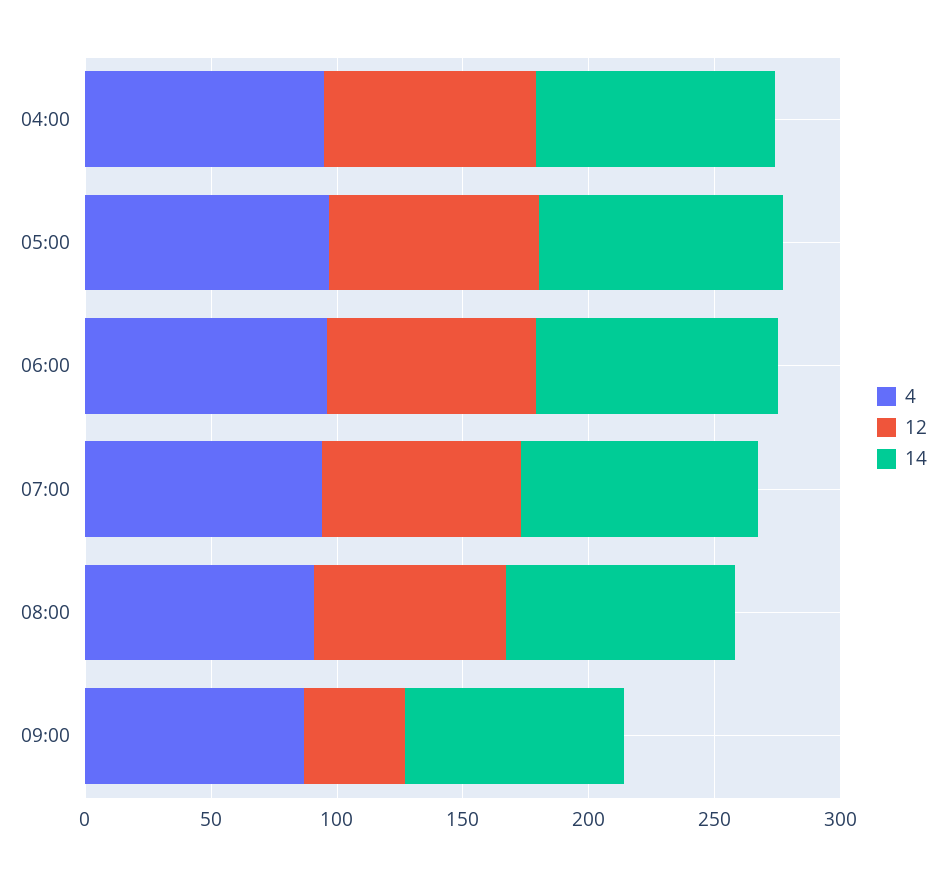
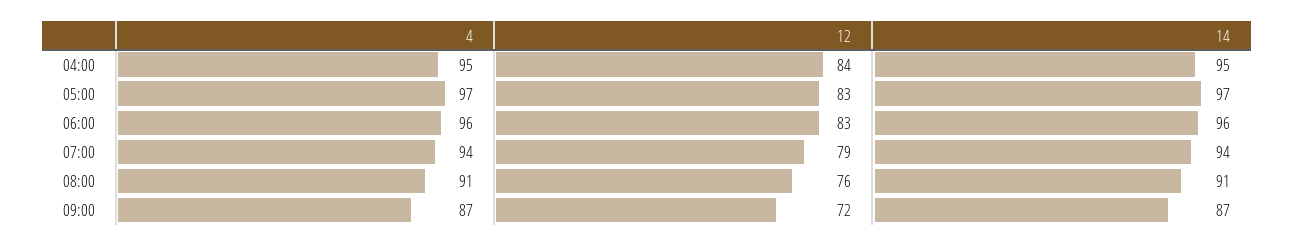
12, 09:00: 40 -> 72

